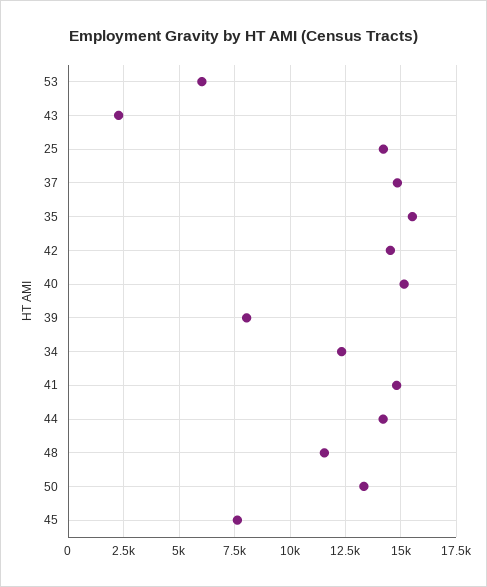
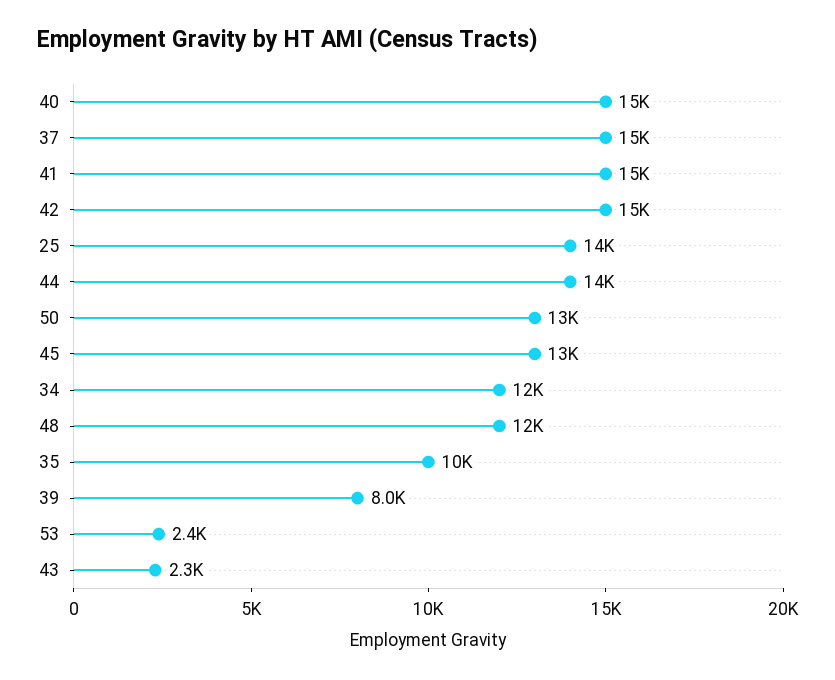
53: 6000 -> 2400
35: 15500 -> 10000
45: 7500 -> 13000

